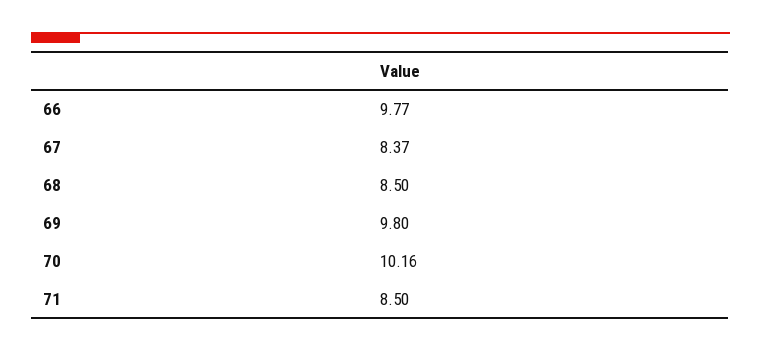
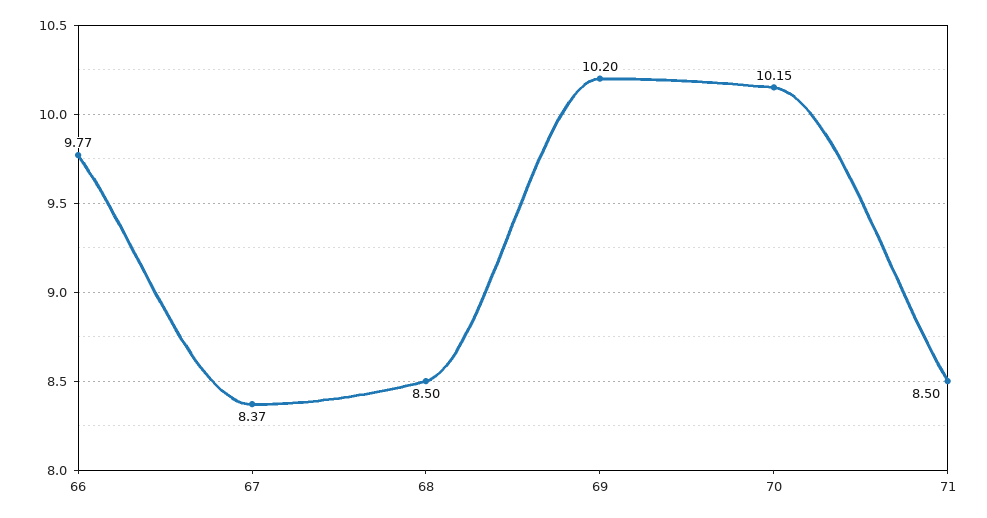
69: 9.8 -> 10.2
70: 10.16 -> 10.15

